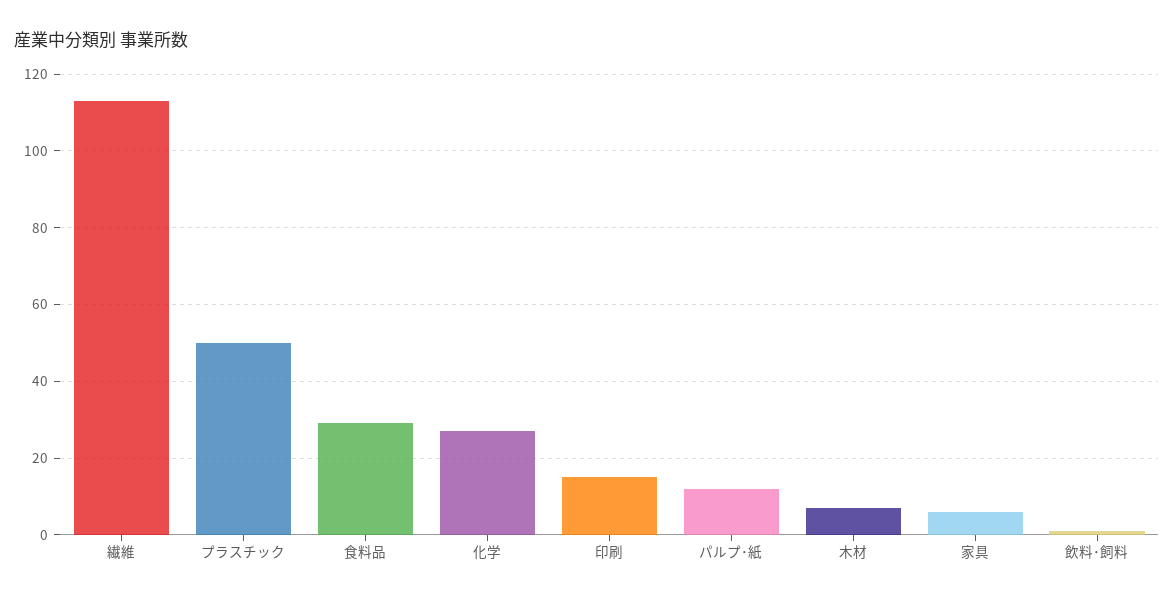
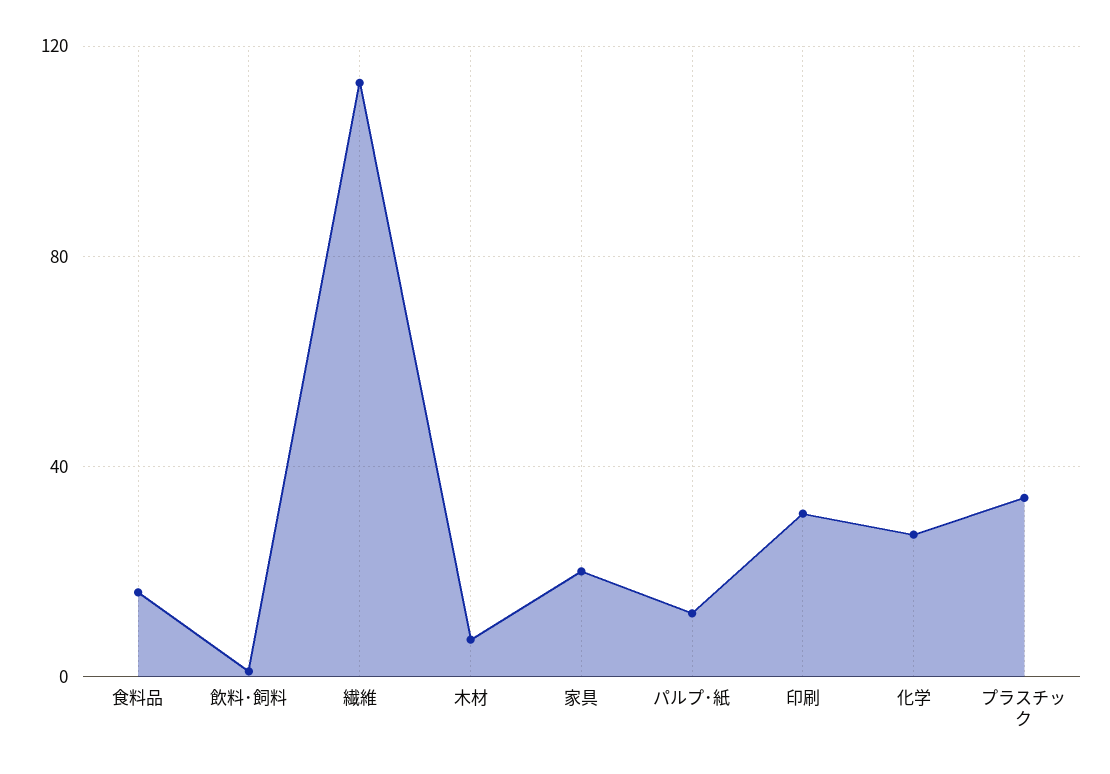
プラスチック: 50 -> 35
食料品: 30 -> 15
印刷: 15 -> 30
家具: 5 -> 20

